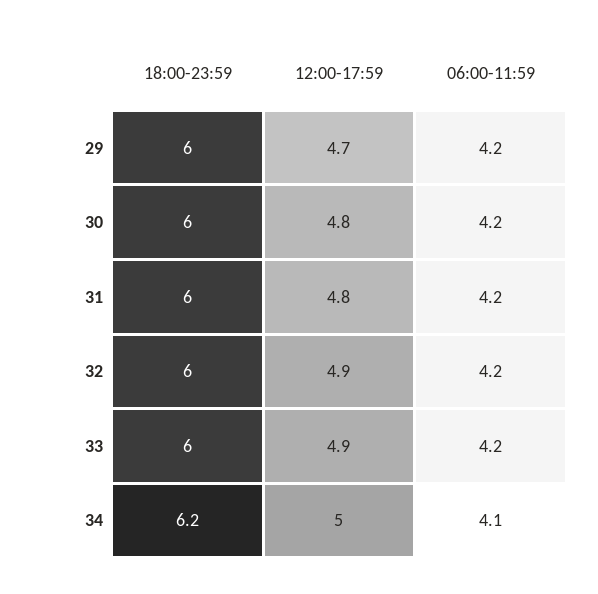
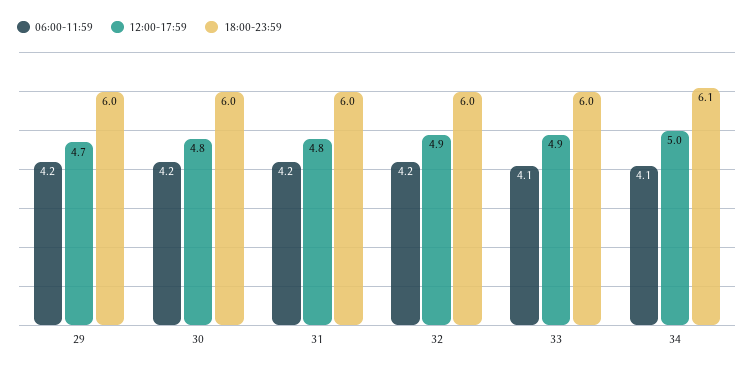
06:00-11:59, 33: 4.2 -> 4.1
18:00-23:59, 34: 6.2 -> 6.1

